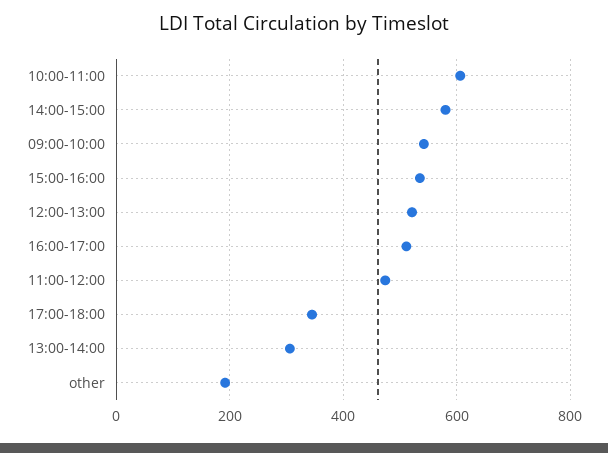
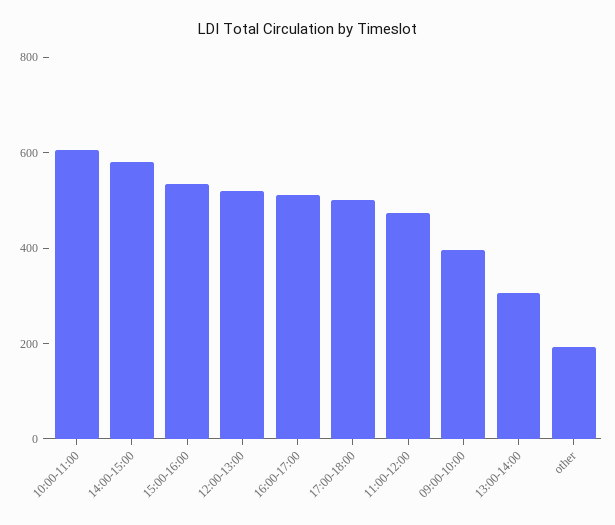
09:00-10:00: 540 -> 400
17:00-18:00: 340 -> 500

